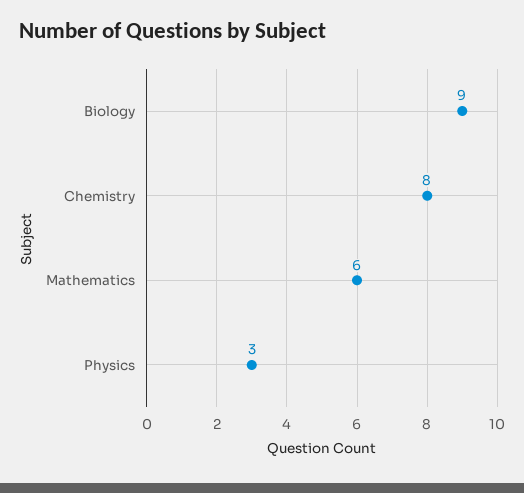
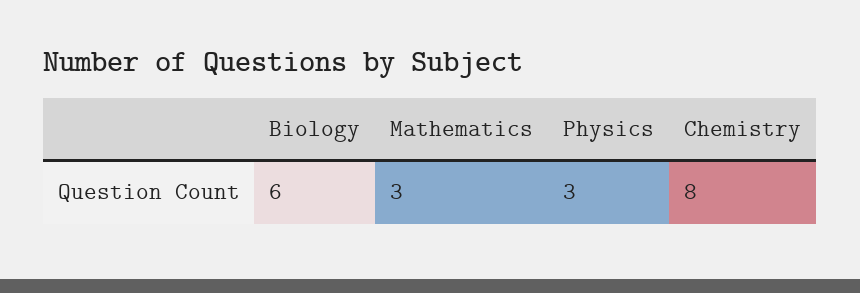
Biology: 9 -> 6
Mathematics: 6 -> 3

